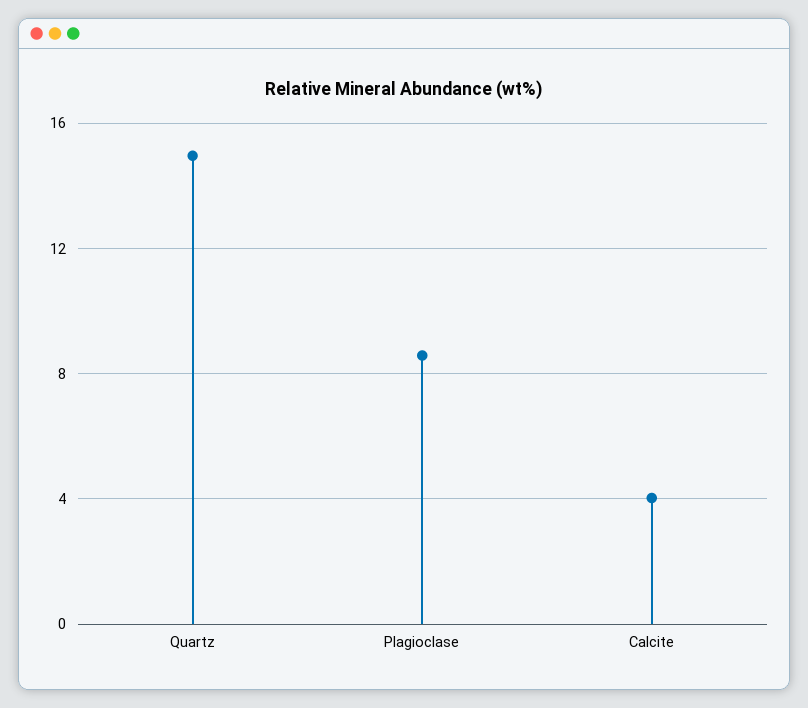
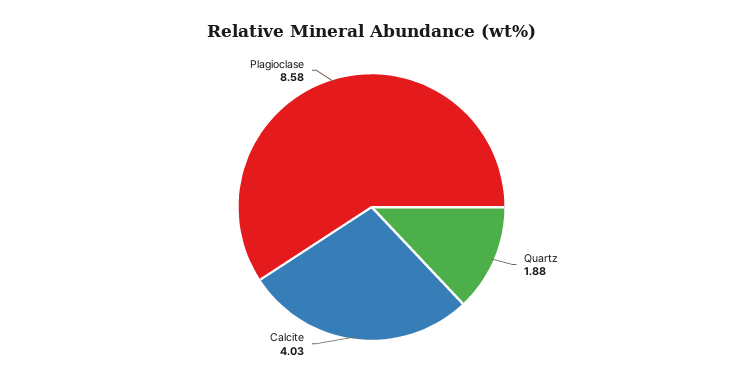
Quartz: 15 -> 1.88

